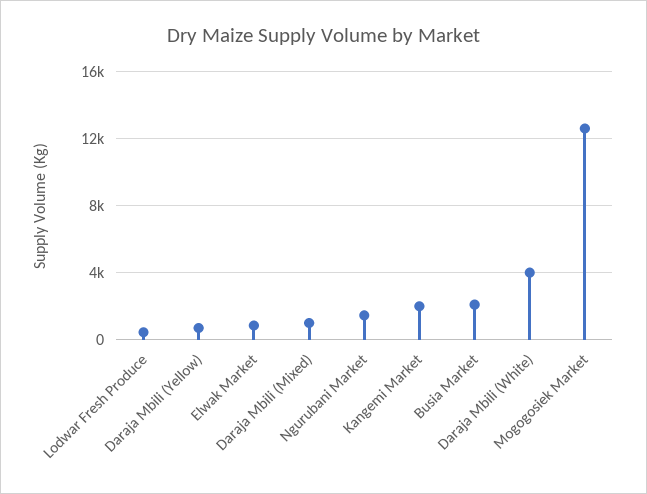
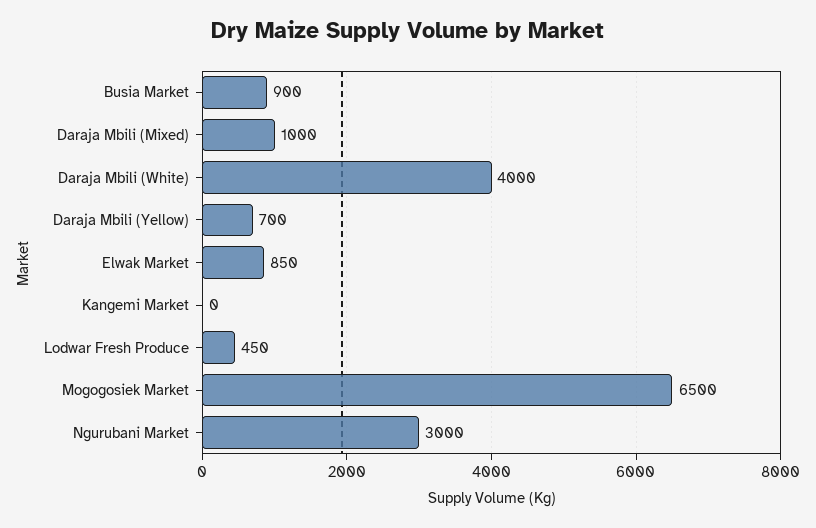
Ngurubani Market: 1500 -> 3000
Kangemi Market: 2000 -> 0
Busia Market: 2000 -> 900
Mogogosiek Market: 12500 -> 6500

